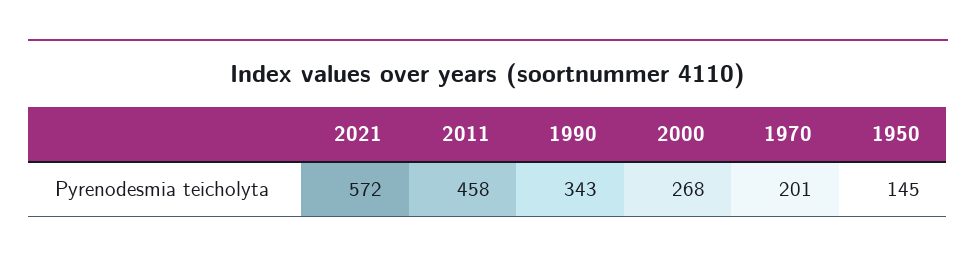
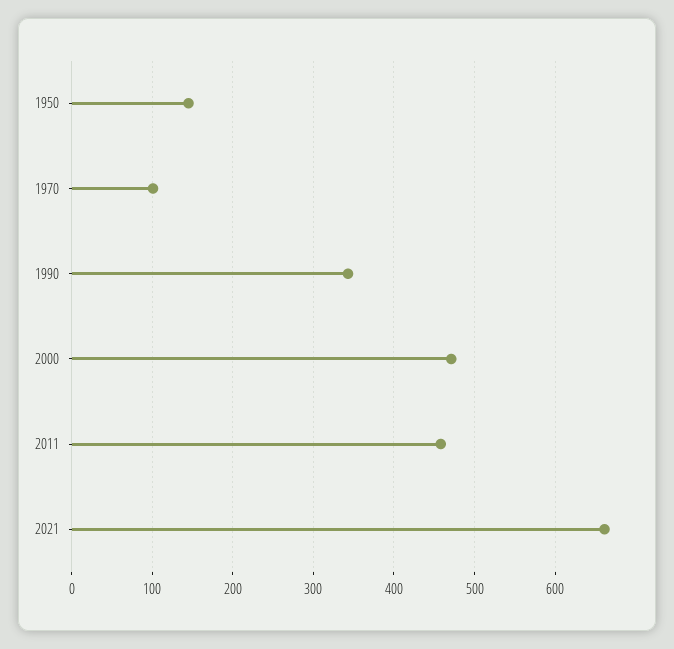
2021: 572 -> 660
2000: 268 -> 470
1970: 201 -> 100

